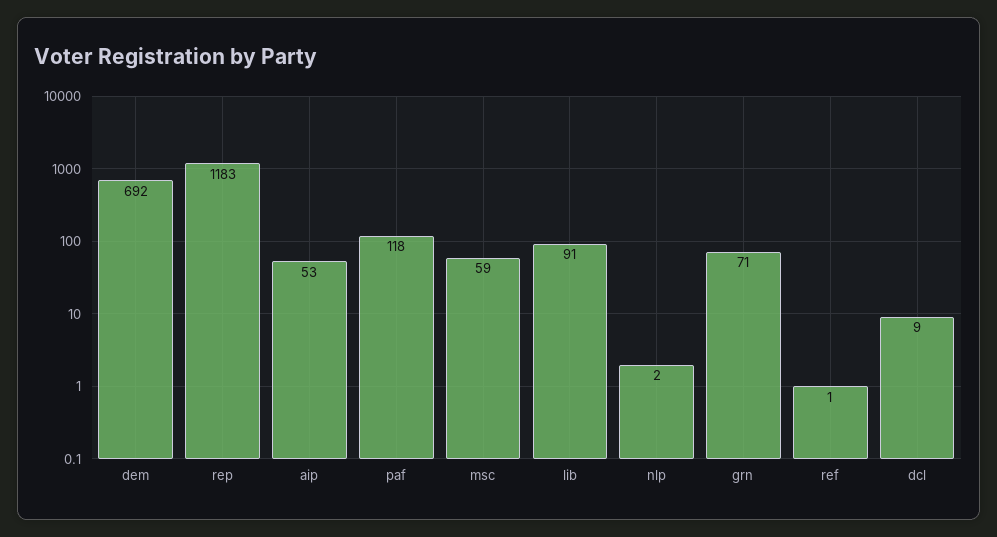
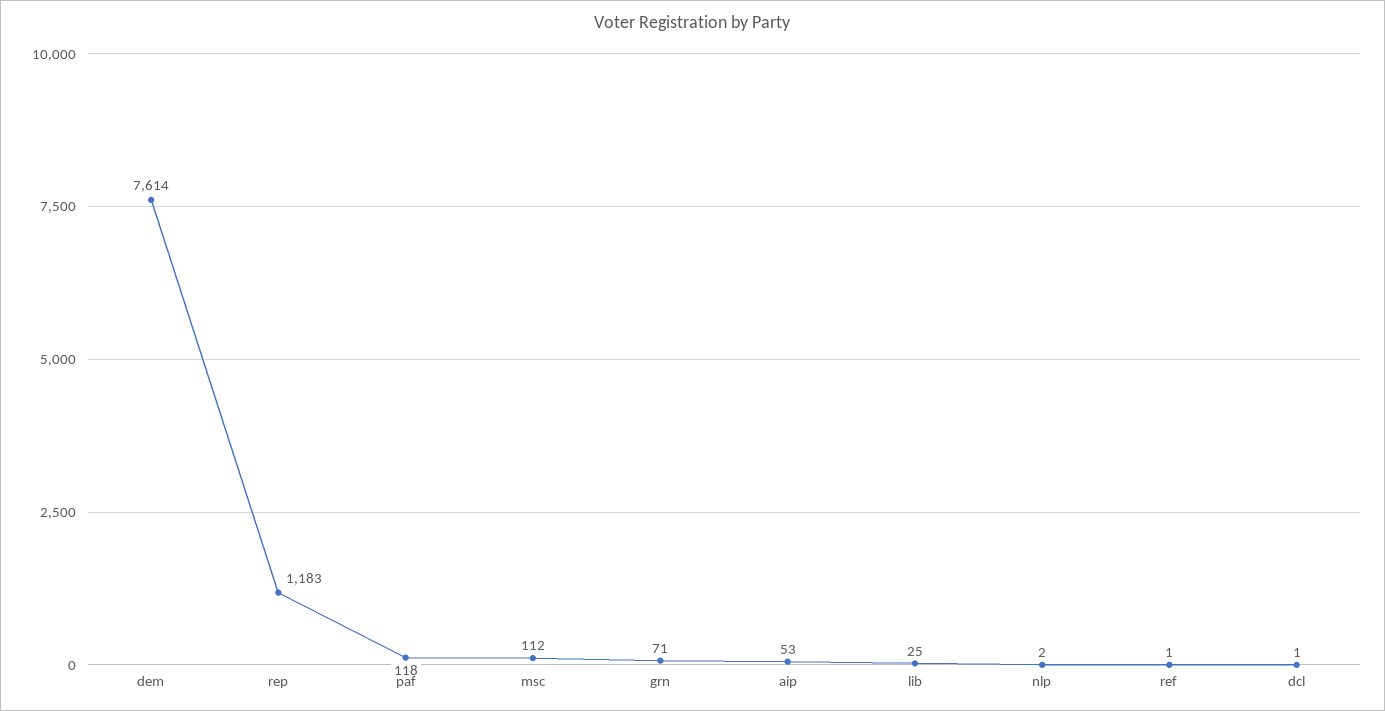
dem: 692 -> 7614
msc: 59 -> 112
lib: 91 -> 25
dcl: 9 -> 1

